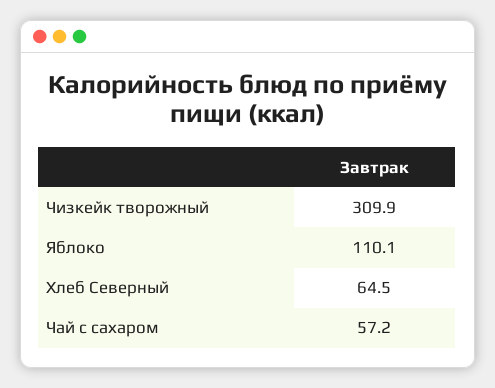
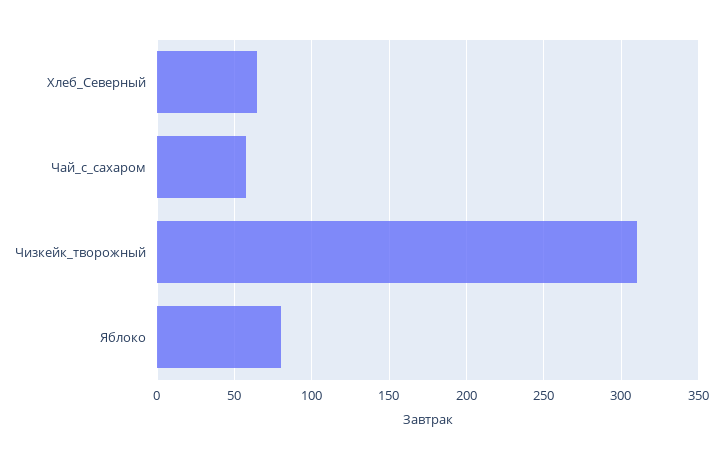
Яблоко: 110.1 -> 80

